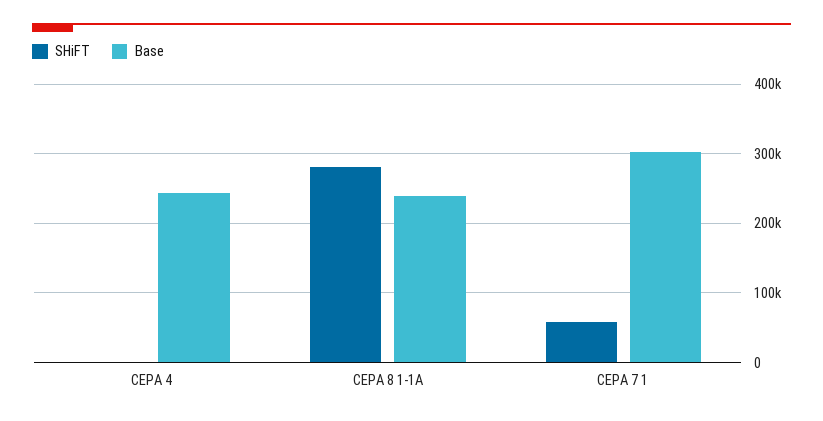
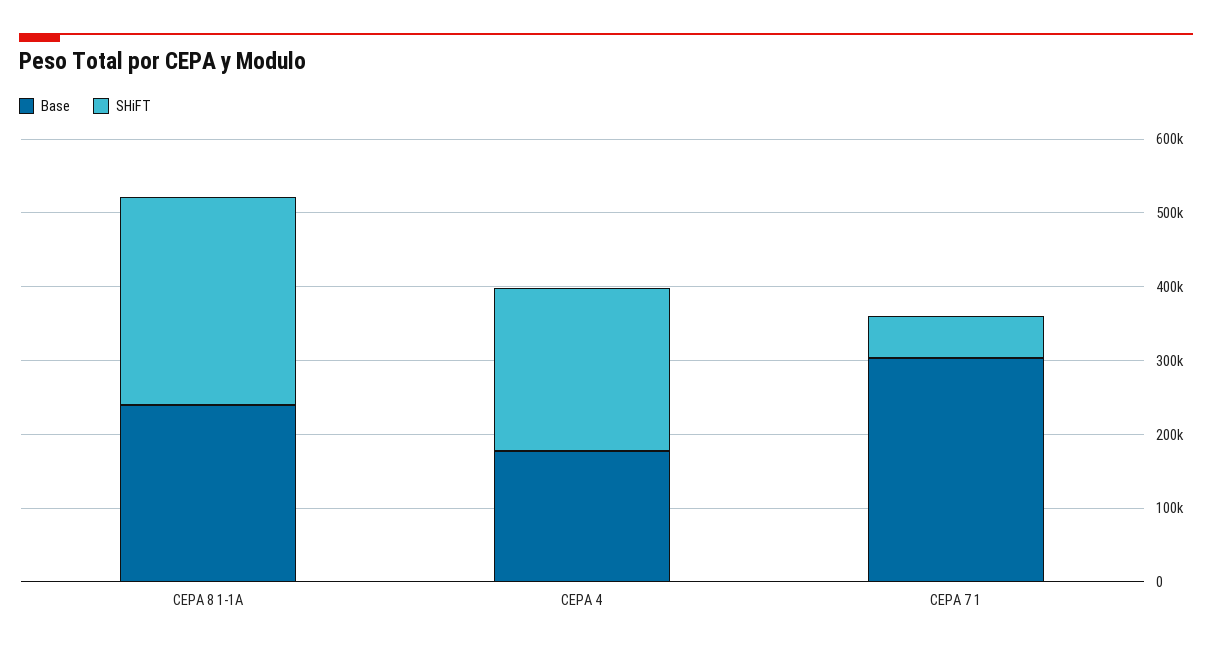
SHiFT, CEPA 4: 0 -> 220000
Base, CEPA 4: 240000 -> 180000

